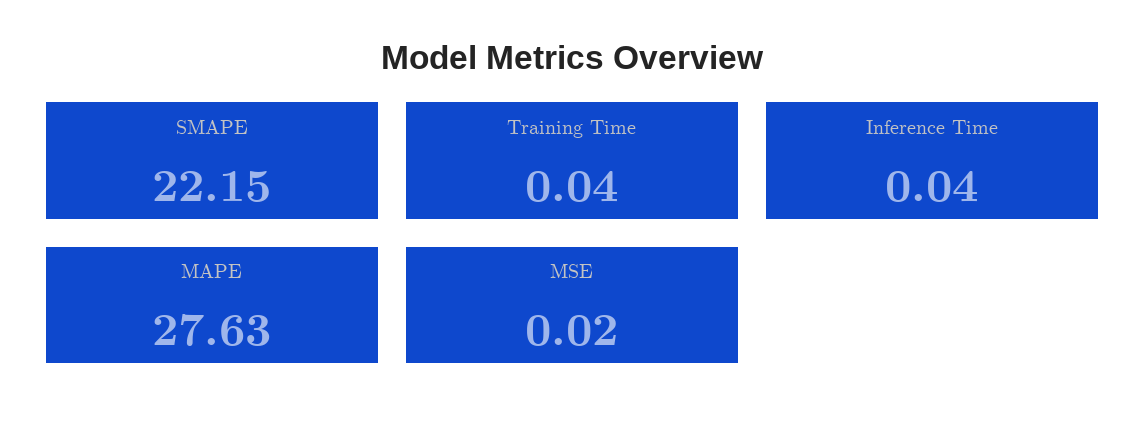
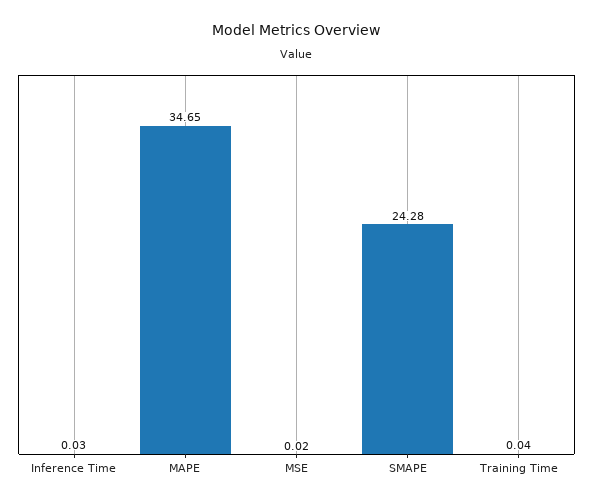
SMAPE: 22.15 -> 24.28
Inference Time: 0.04 -> 0.03
MAPE: 27.63 -> 34.65

